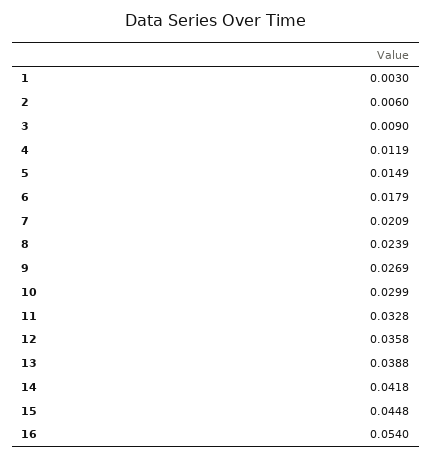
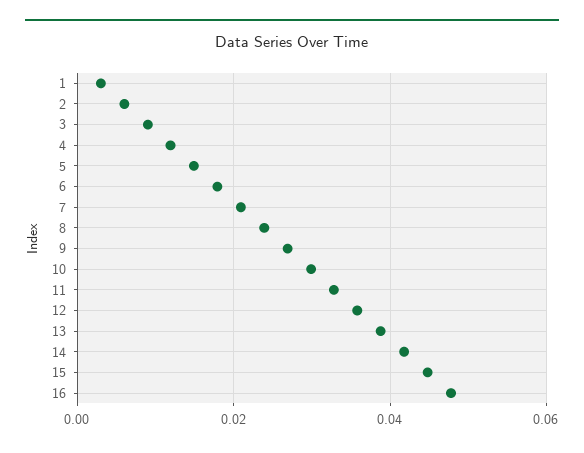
16: 0.054 -> 0.048

